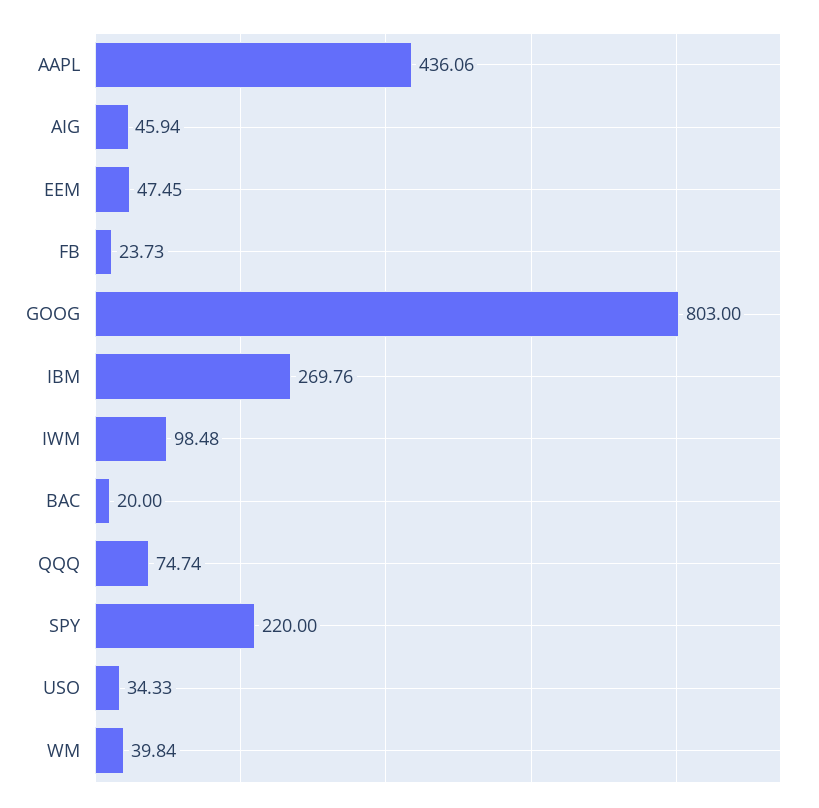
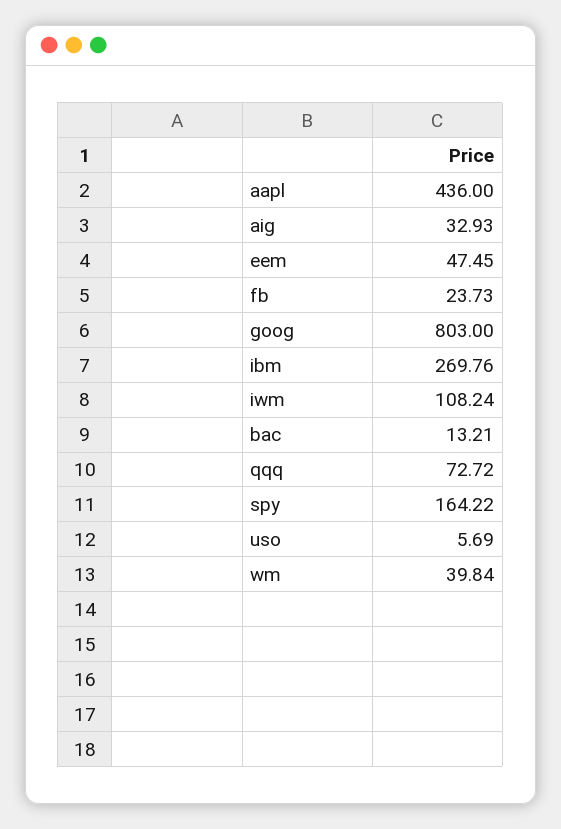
AAPL: 436.06 -> 436
AIG: 45.94 -> 32.93
IWM: 98.48 -> 108.24
BAC: 20 -> 13.21
QQQ: 74.74 -> 72.72
SPY: 220 -> 164.22
USO: 34.33 -> 5.69

